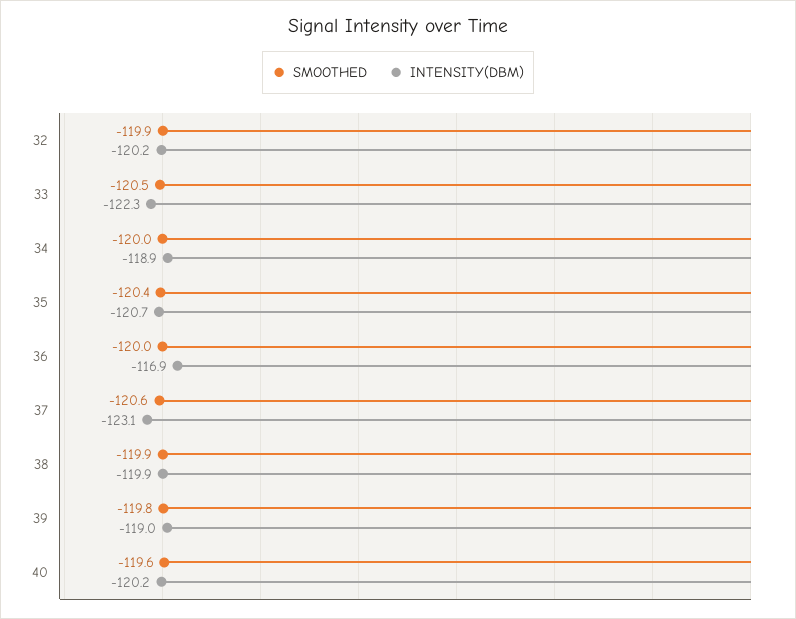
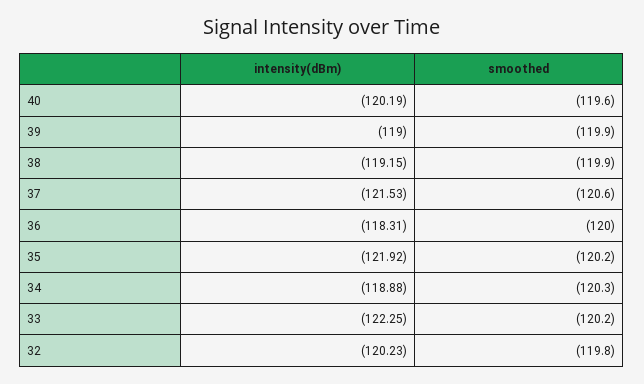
SMOOTHED, 32: -119.9 -> -119.8
SMOOTHED, 33: -120.5 -> -120.2
SMOOTHED, 34: -120 -> -120.3
SMOOTHED, 35: -120.4 -> -120.2
INTENSITY(DBM), 35: -120.7 -> -121.92
INTENSITY(DBM), 36: -116.9 -> -118.31
INTENSITY(DBM), 37: -123.1 -> -121.53
INTENSITY(DBM), 38: -119.9 -> -119.15
SMOOTHED, 39: -119.8 -> -119.9

